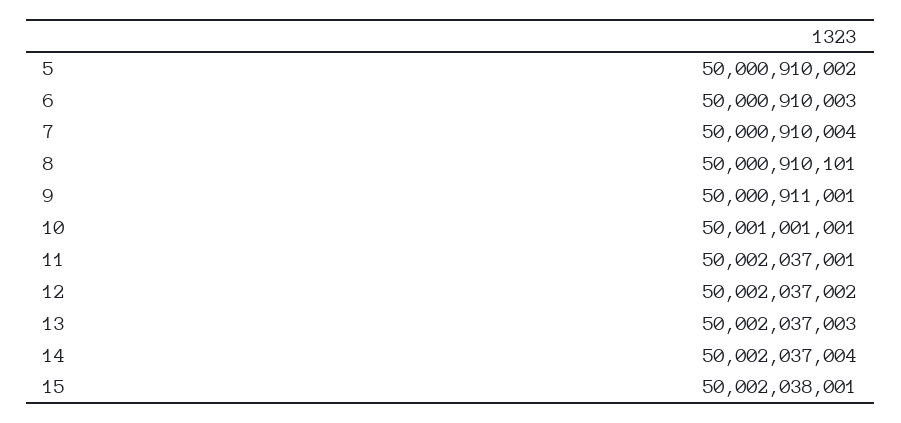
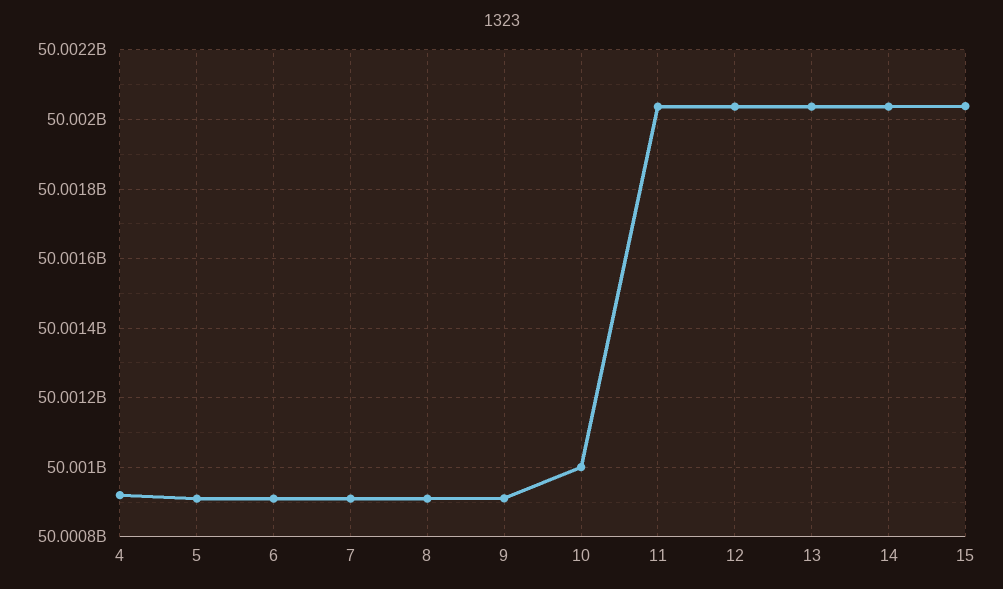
4: none -> 50000920000

